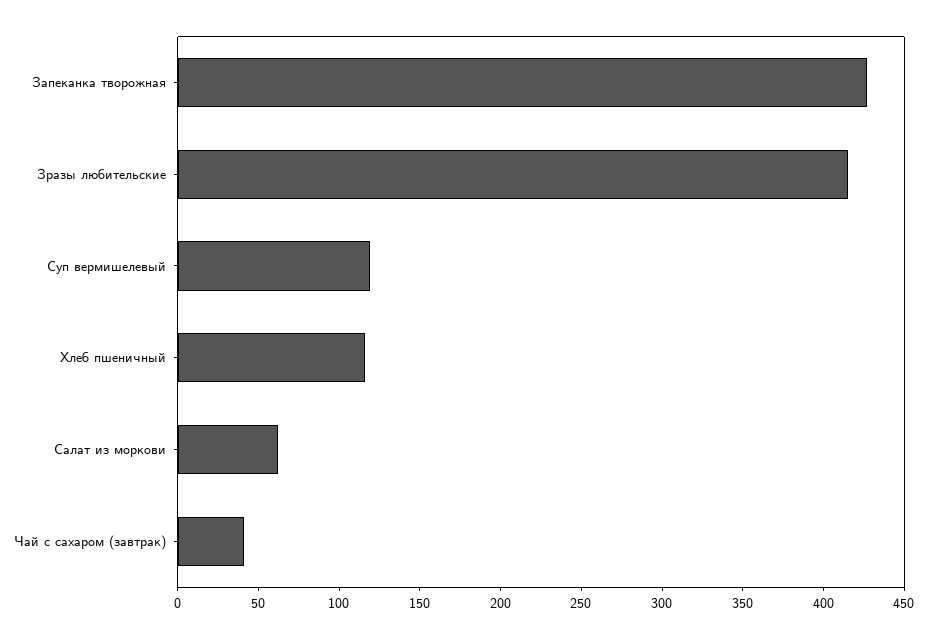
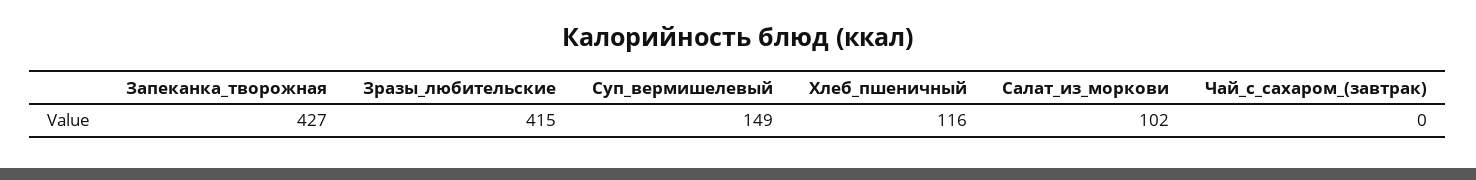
Суп вермишелевый: 120 -> 149
Салат из моркови: 60 -> 102
Чай с сахаром (завтрак): 40 -> 0

